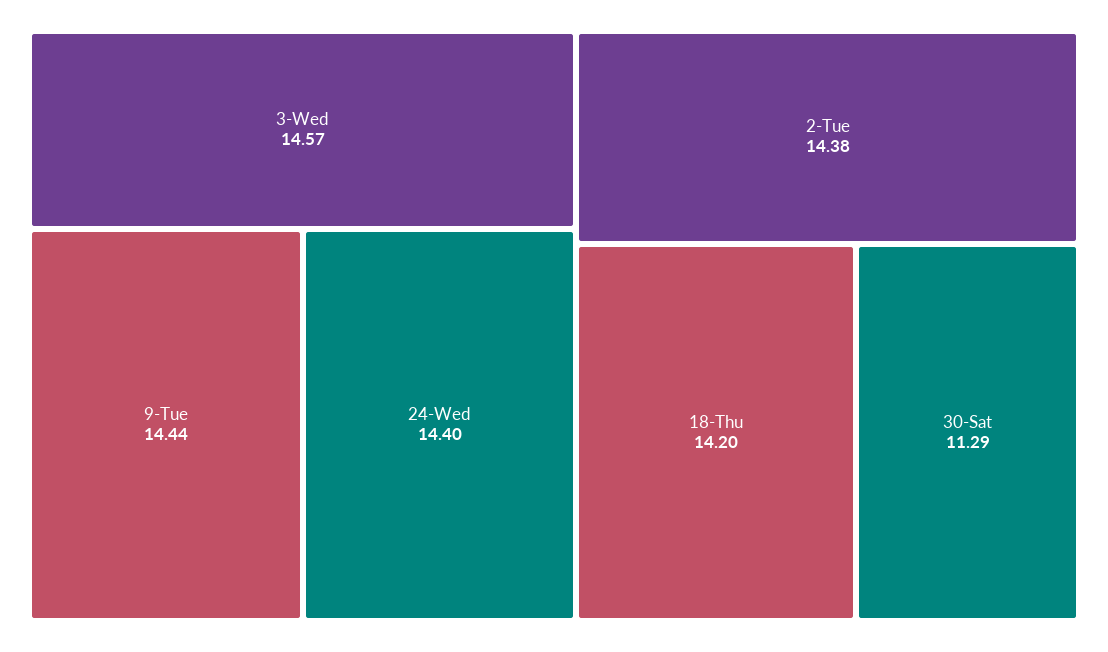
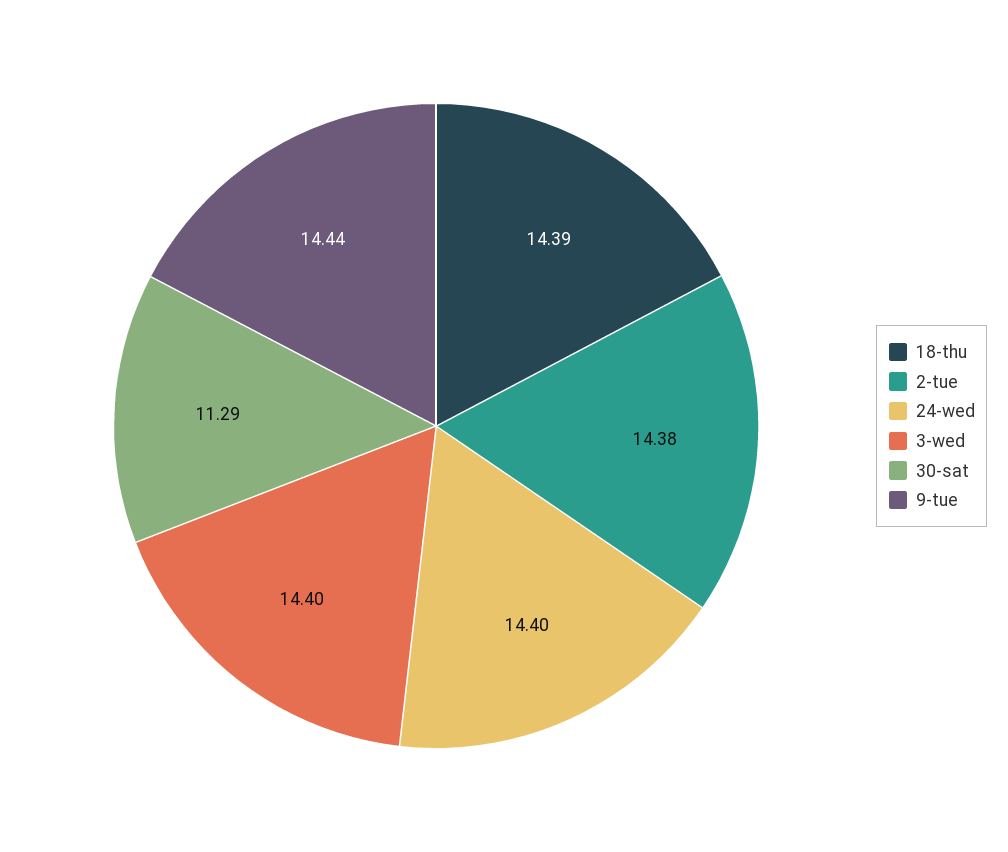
3-Wed: 14.57 -> 14.4
18-Thu: 14.2 -> 14.39

